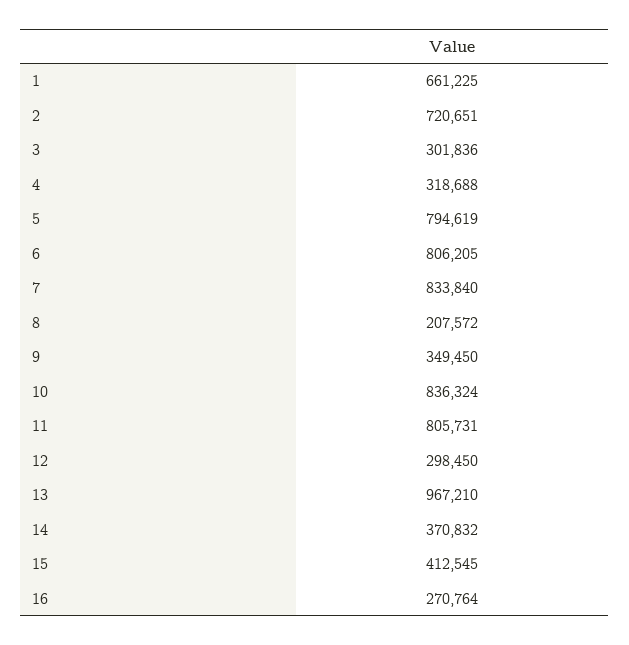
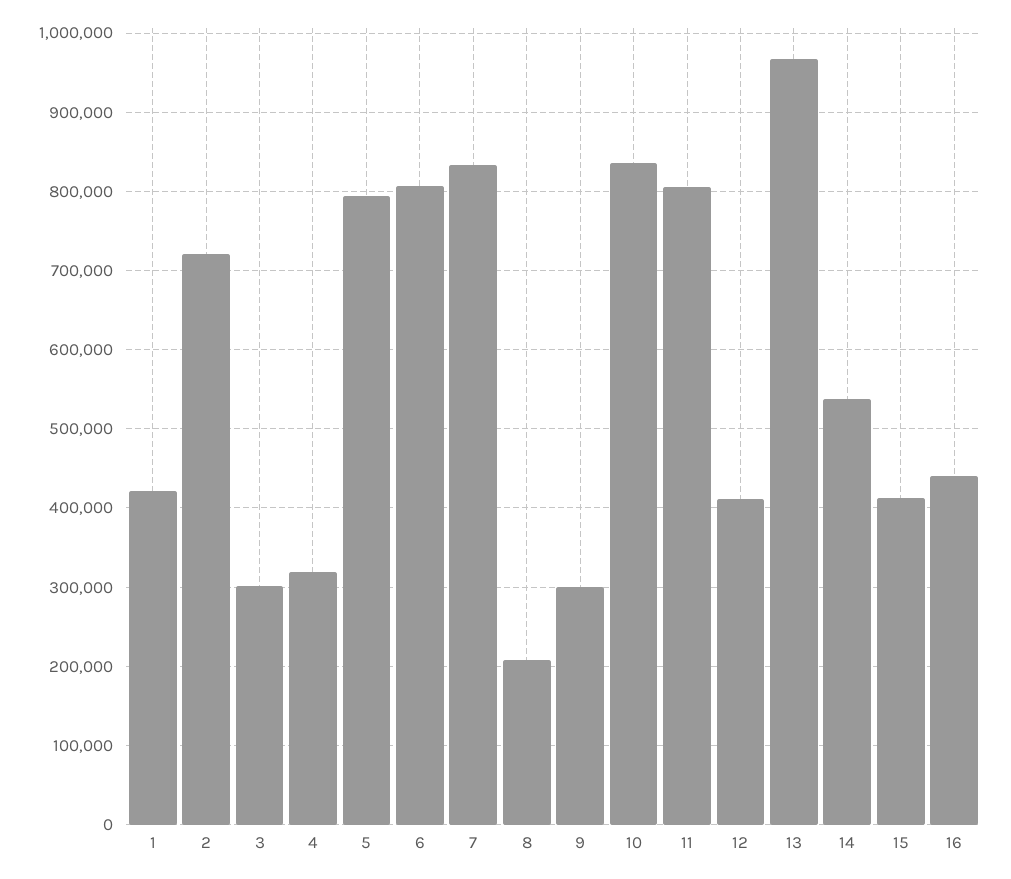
1: 661225 -> 420000
9: 349450 -> 300000
12: 298450 -> 410000
14: 370832 -> 540000
16: 270764 -> 440000

